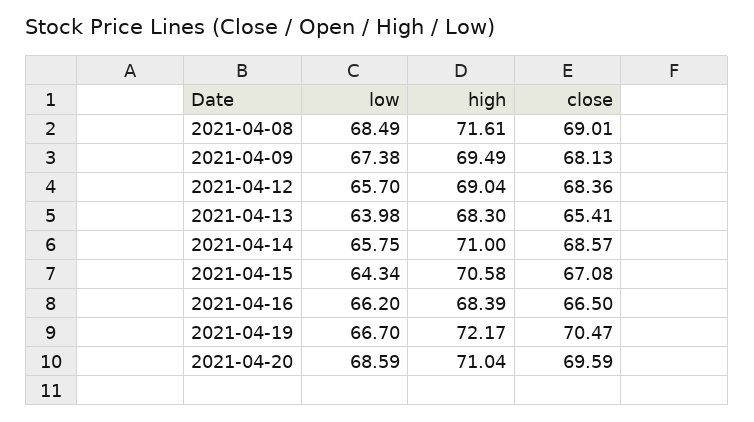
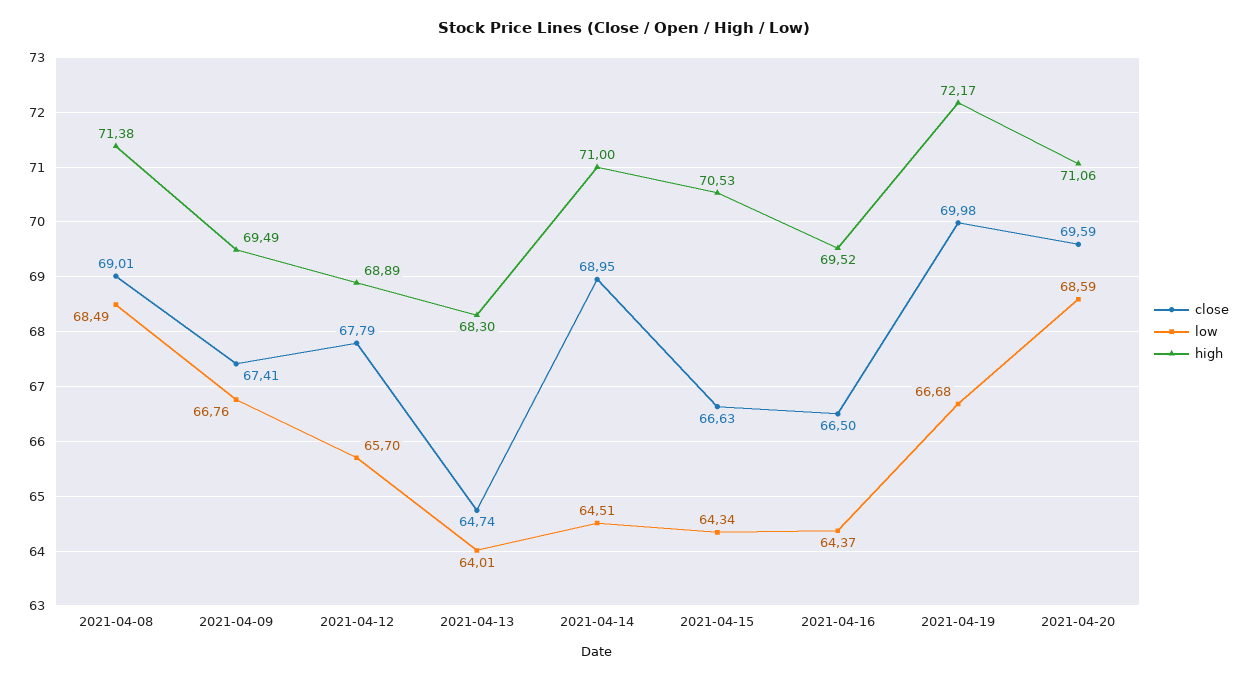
high, 2021-04-08: 71.61 -> 71.38
low, 2021-04-09: 67.38 -> 66.76
close, 2021-04-09: 68.13 -> 67.41
high, 2021-04-12: 69.04 -> 68.89
close, 2021-04-12: 68.36 -> 67.79
low, 2021-04-13: 63.98 -> 64.01
close, 2021-04-13: 65.41 -> 64.74
low, 2021-04-14: 65.75 -> 64.51
close, 2021-04-14: 68.57 -> 68.95
high, 2021-04-15: 70.58 -> 70.53
close, 2021-04-15: 67.08 -> 66.63
low, 2021-04-16: 66.2 -> 64.37
high, 2021-04-16: 68.39 -> 69.52
low, 2021-04-19: 66.7 -> 66.68
close, 2021-04-19: 70.47 -> 69.98
high, 2021-04-20: 71.04 -> 71.06

